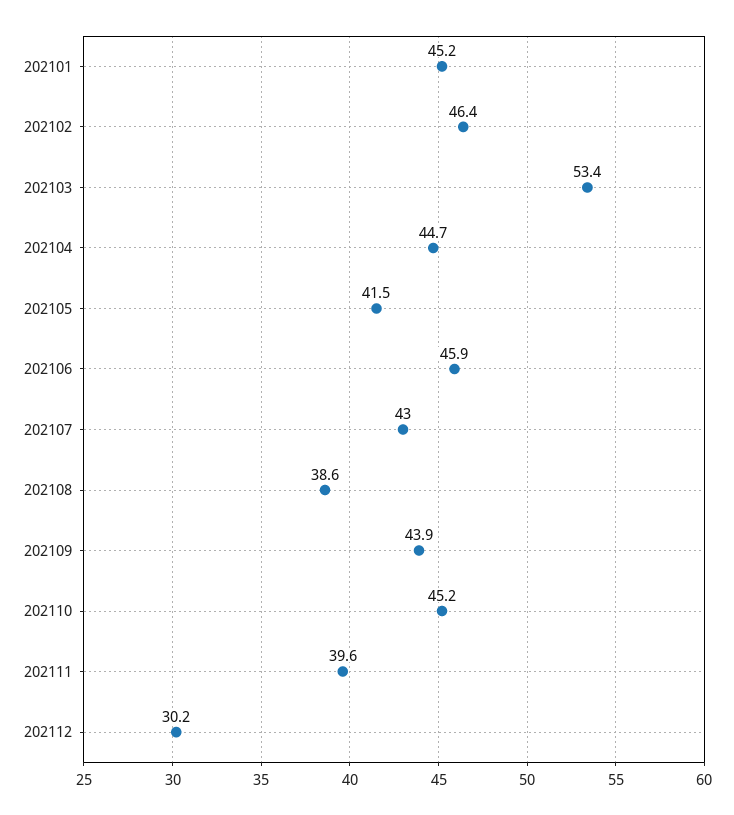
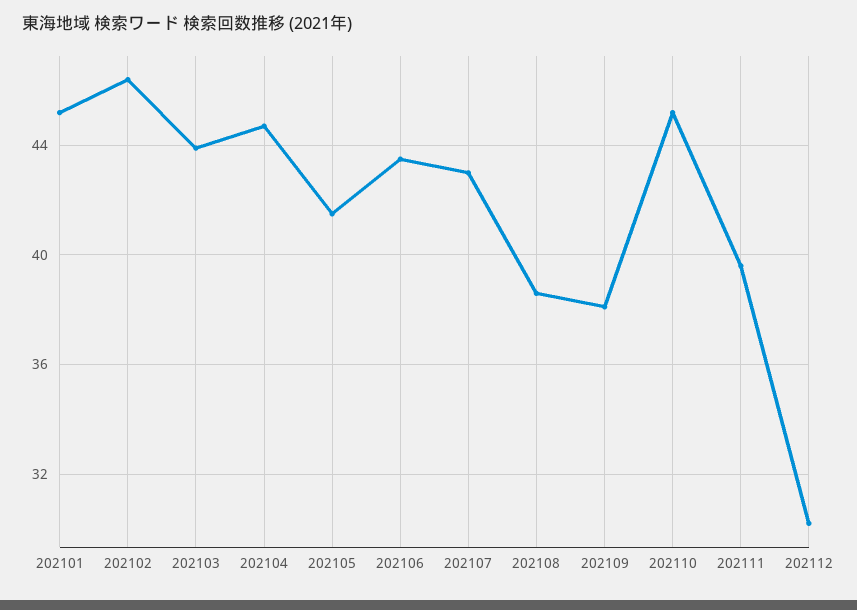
202103: 53.4 -> 44
202106: 45.9 -> 43.5
202109: 43.9 -> 38

